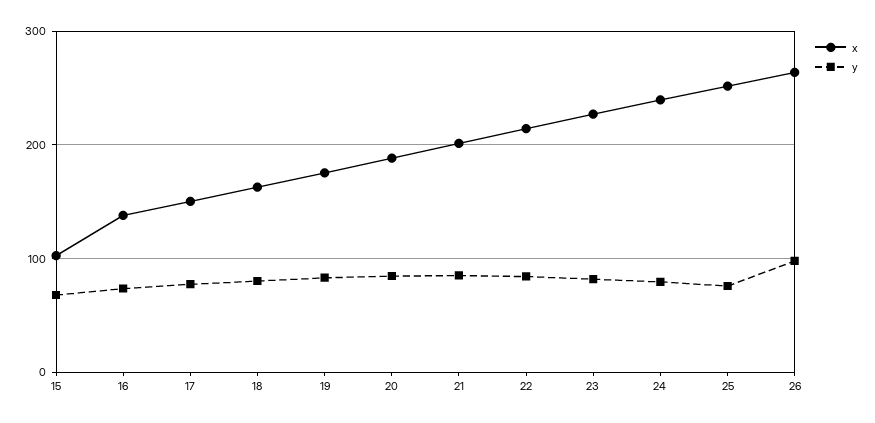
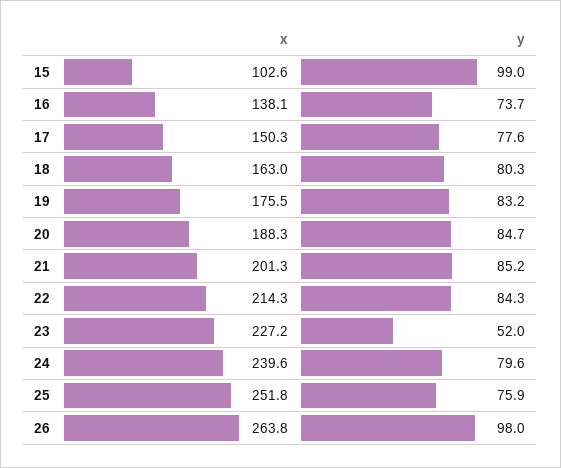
y, 15: 70 -> 99
y, 23: 80 -> 52

